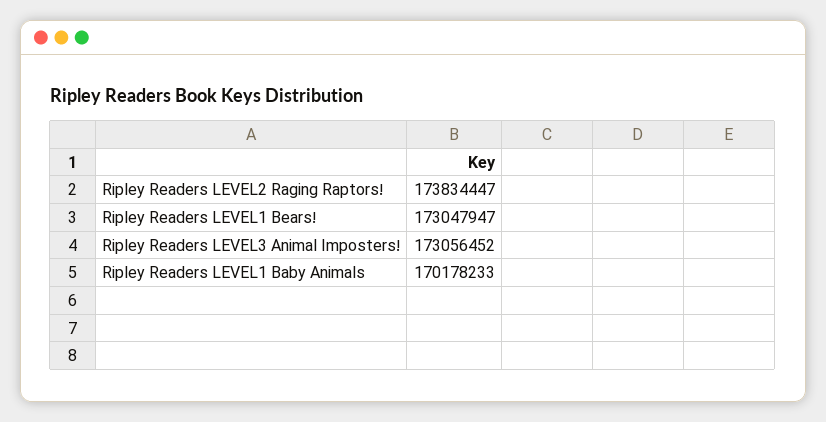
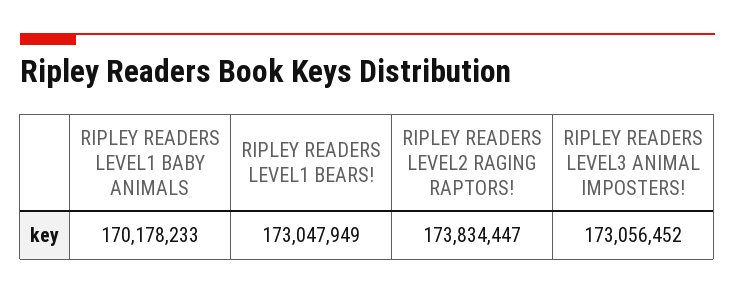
Ripley Readers LEVEL1 Bears!: 173047947 -> 173047949

